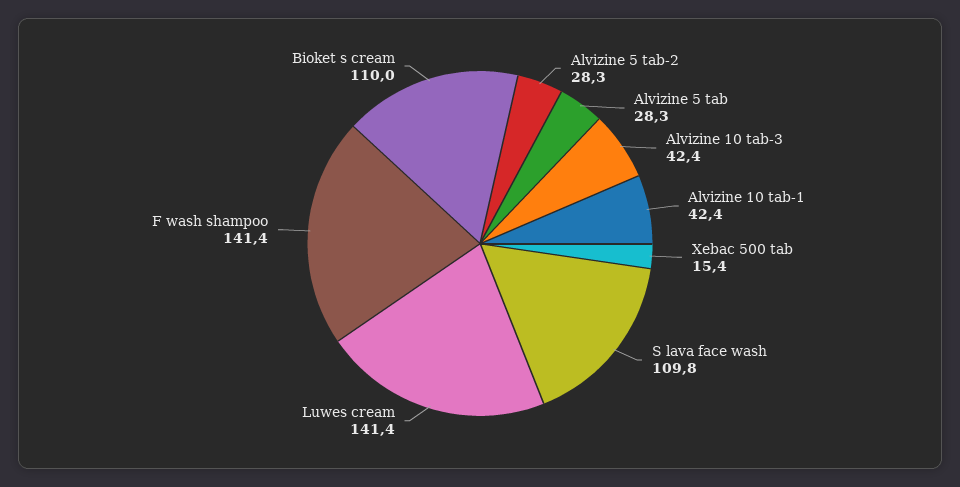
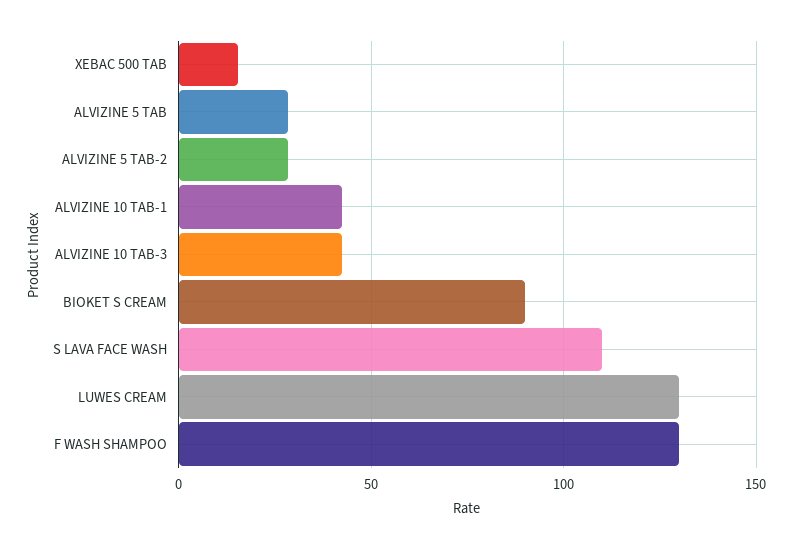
Luwes cream: 141.4 -> 130
F wash shampoo: 141.4 -> 130
Bioket s cream: 110 -> 90

